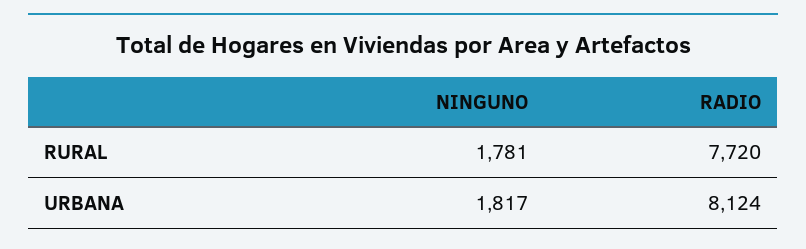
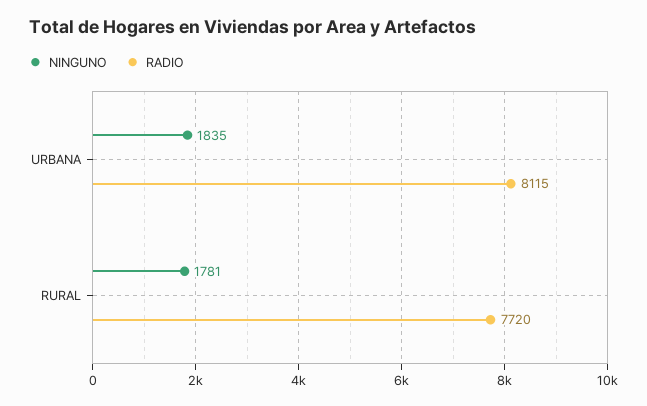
NINGUNO, URBANA: 1817 -> 1835
RADIO, URBANA: 8124 -> 8115

